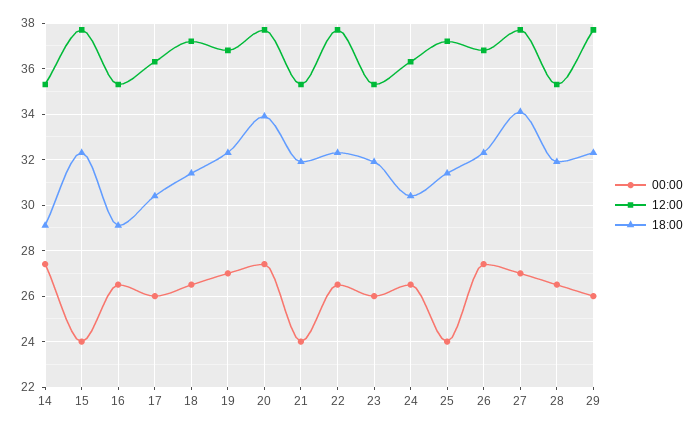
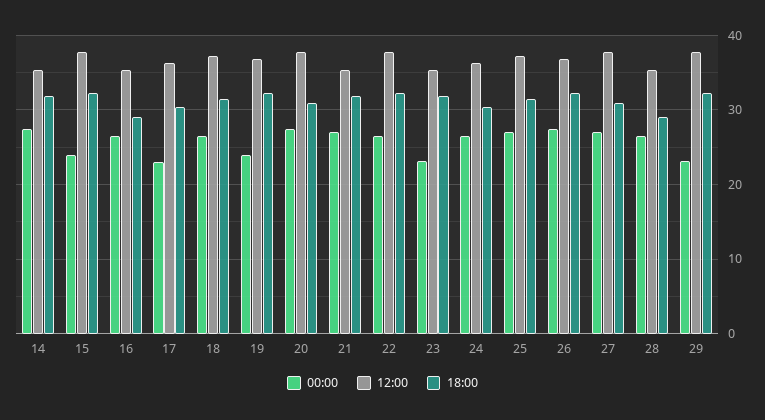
18:00, 14: 29 -> 32
00:00, 17: 26 -> 23
00:00, 19: 27 -> 24
18:00, 20: 34 -> 31
00:00, 21: 24 -> 27
00:00, 23: 26 -> 23
00:00, 25: 24 -> 27
18:00, 27: 34 -> 31
18:00, 28: 32 -> 29
00:00, 29: 26 -> 23

